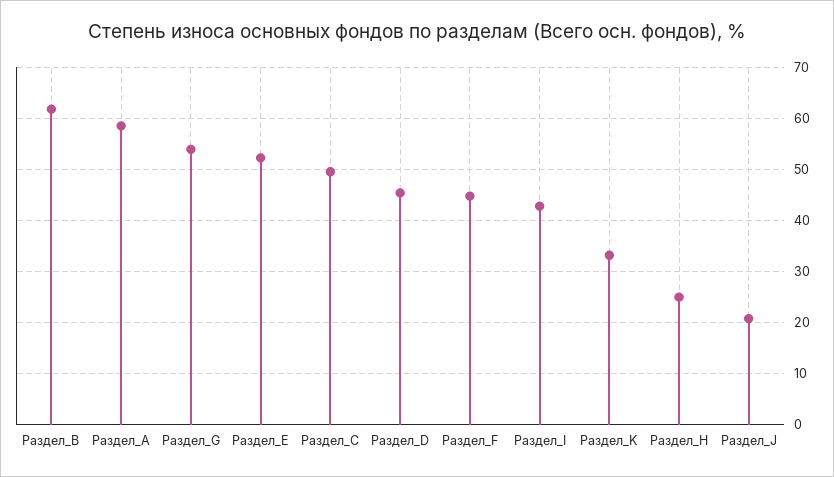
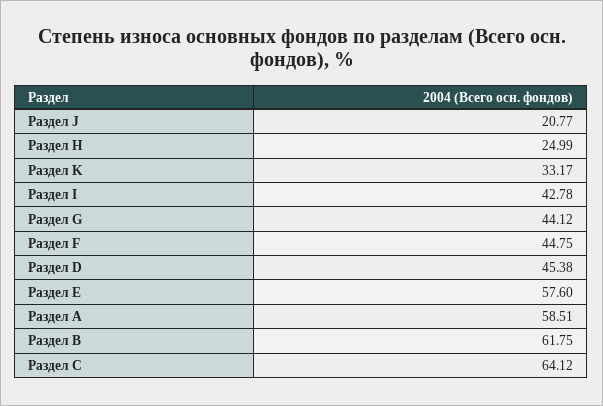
Раздел_G: 54 -> 44.12
Раздел_Е: 52 -> 57.6
Раздел_С: 50 -> 64.12

